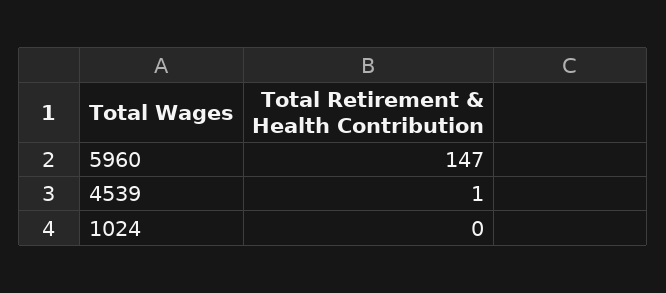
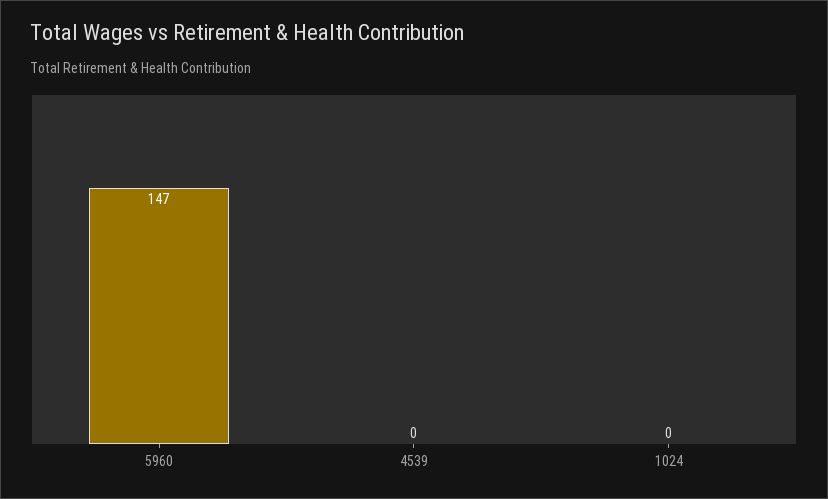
4539: 1 -> 0

